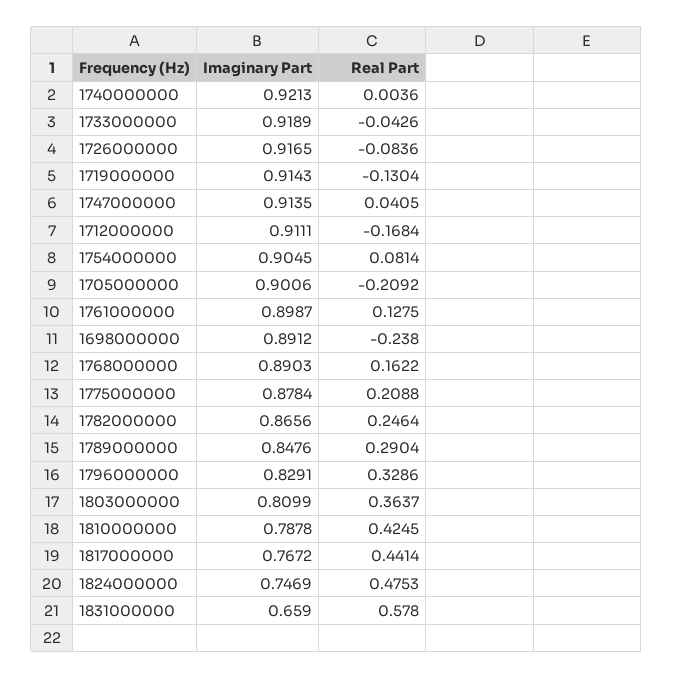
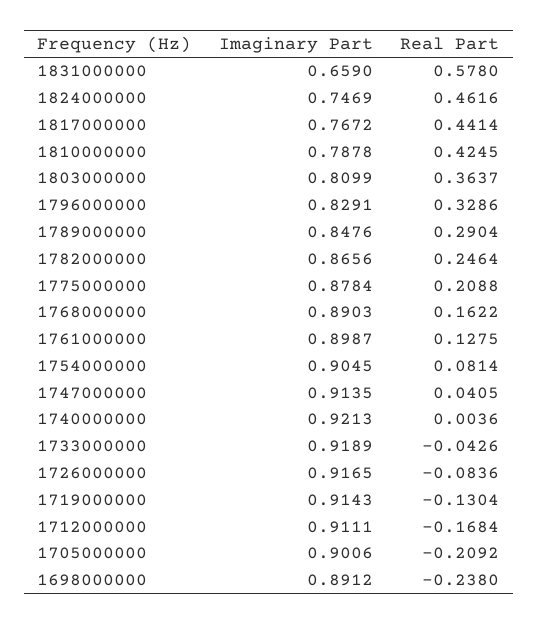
Real Part, 1824000000: 0.4753 -> 0.4616

